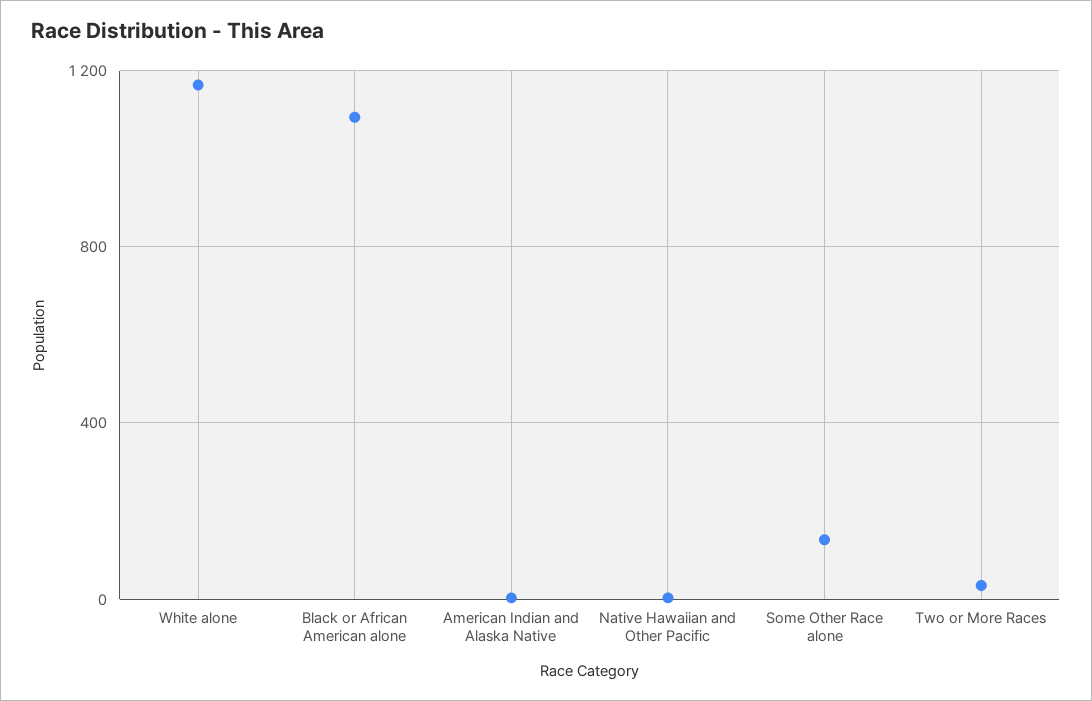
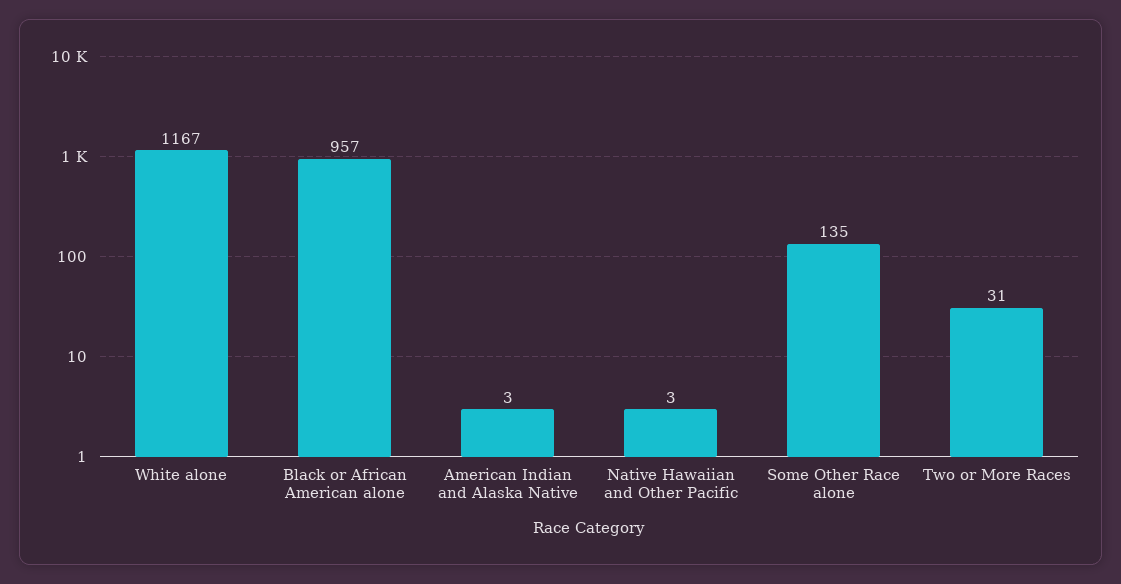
Black or African American alone: 1100 -> 957

